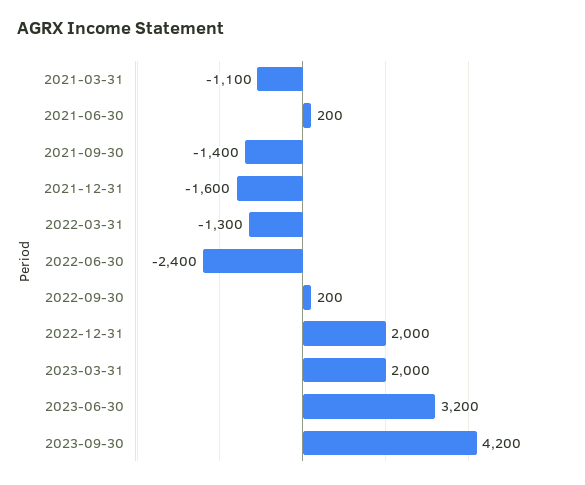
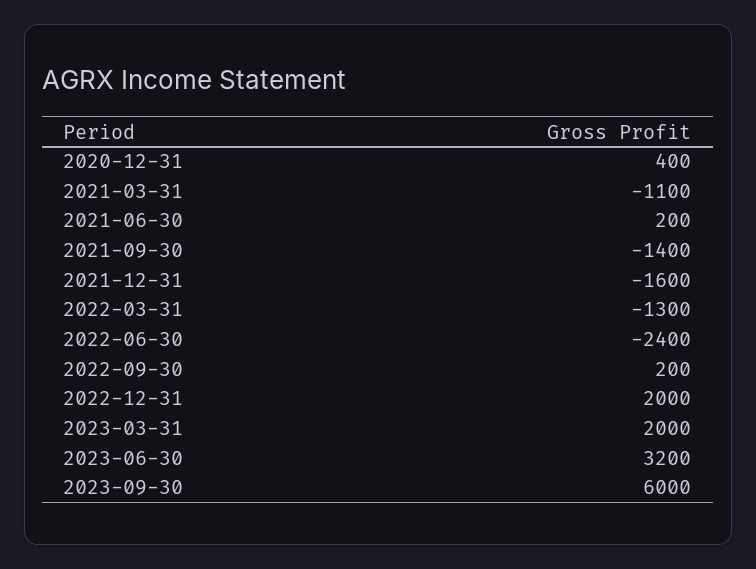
2023-09-30: 4200 -> 6000
2020-12-31: none -> 400

